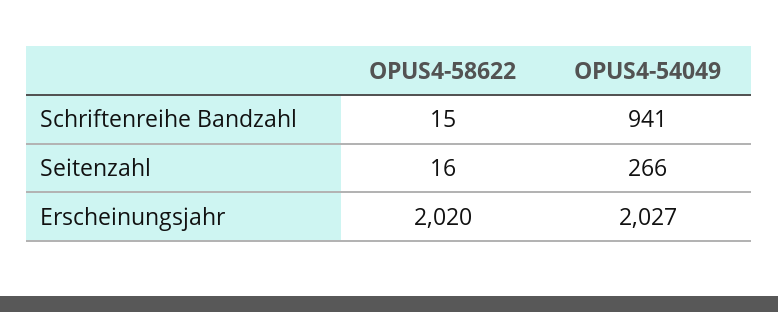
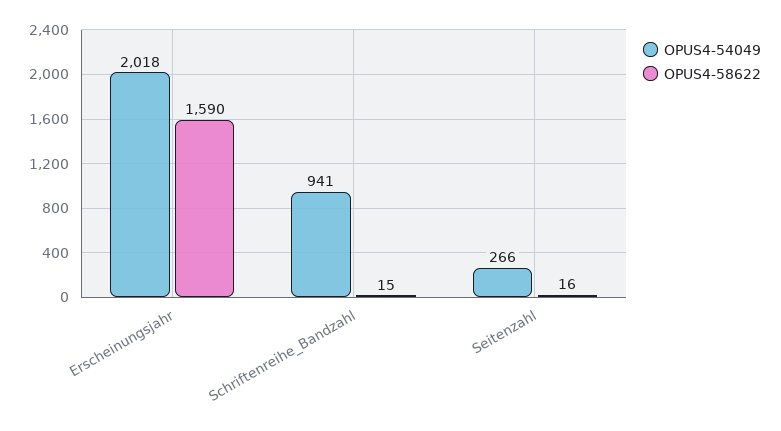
OPUS4-58622, Erscheinungsjahr: 2020 -> 1590
OPUS4-54049, Erscheinungsjahr: 2027 -> 2018

